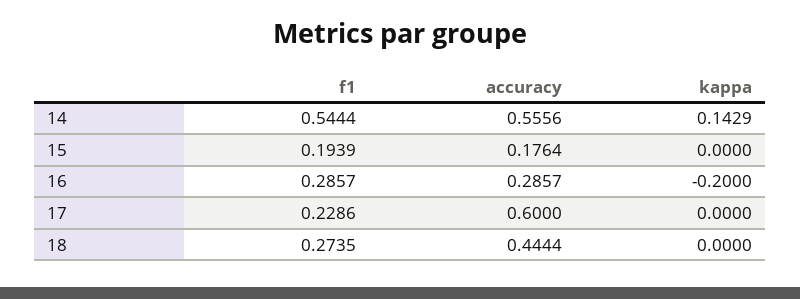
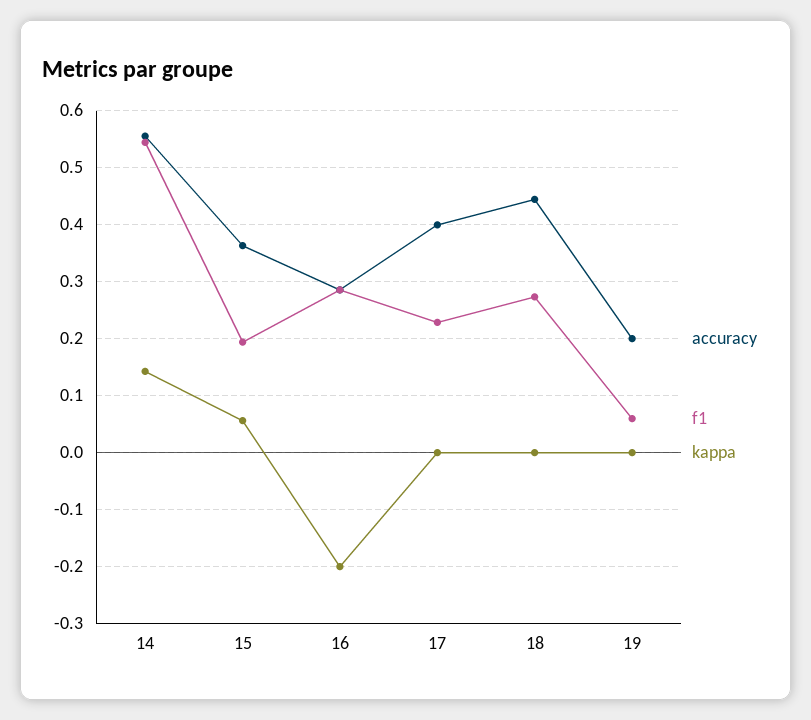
accuracy, 15: 0.1764 -> 0.36
kappa, 15: 0 -> 0.06
accuracy, 17: 0.6 -> 0.4
accuracy, 19: none -> 0.2
f1, 19: none -> 0.06
kappa, 19: none -> 0

